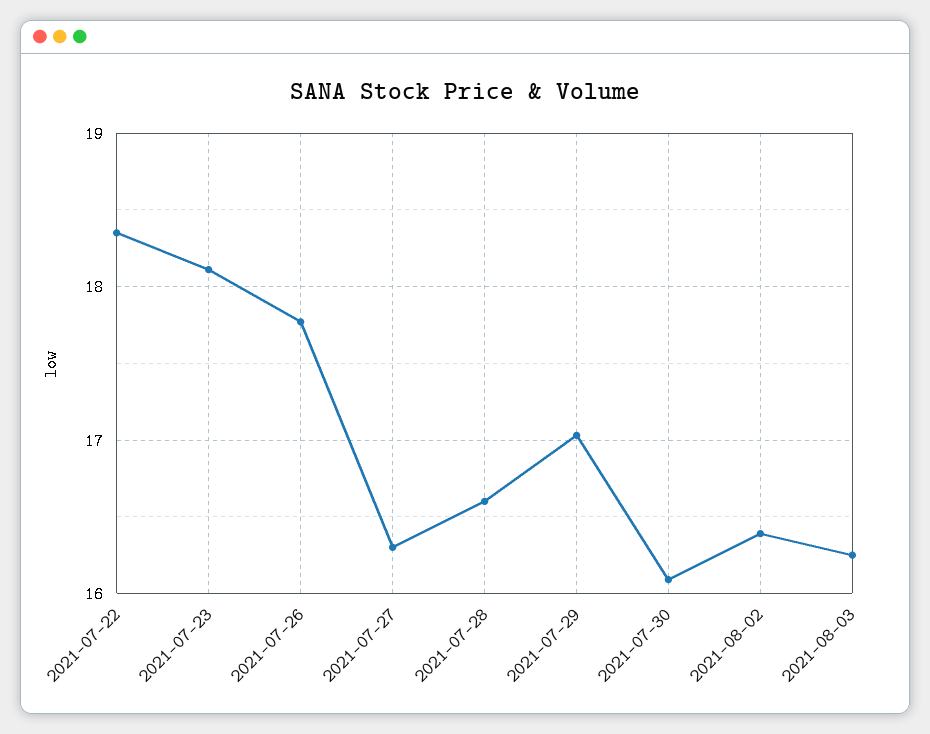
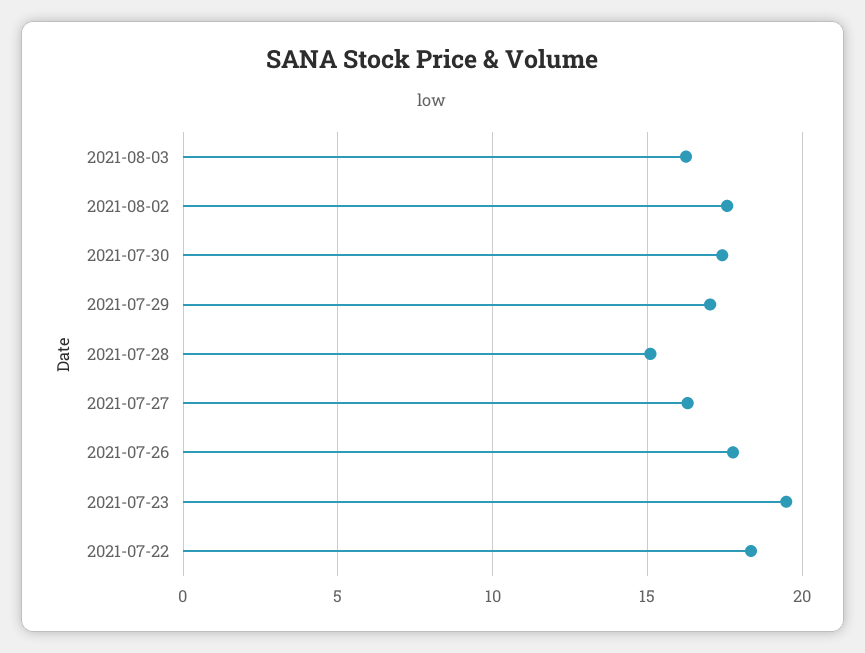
2021-07-23: 18.1 -> 19.5
2021-07-28: 16.6 -> 15
2021-07-30: 16.1 -> 17.5
2021-08-02: 16.4 -> 17.5

